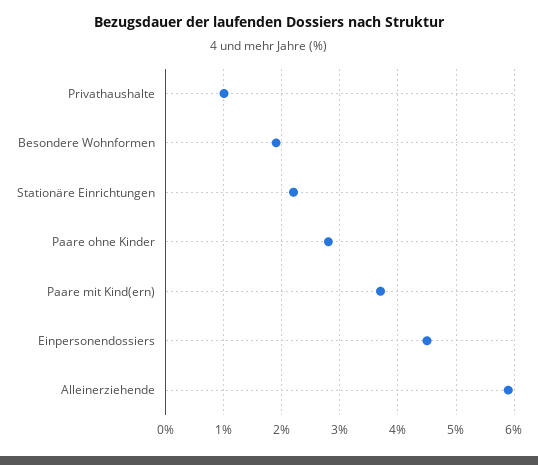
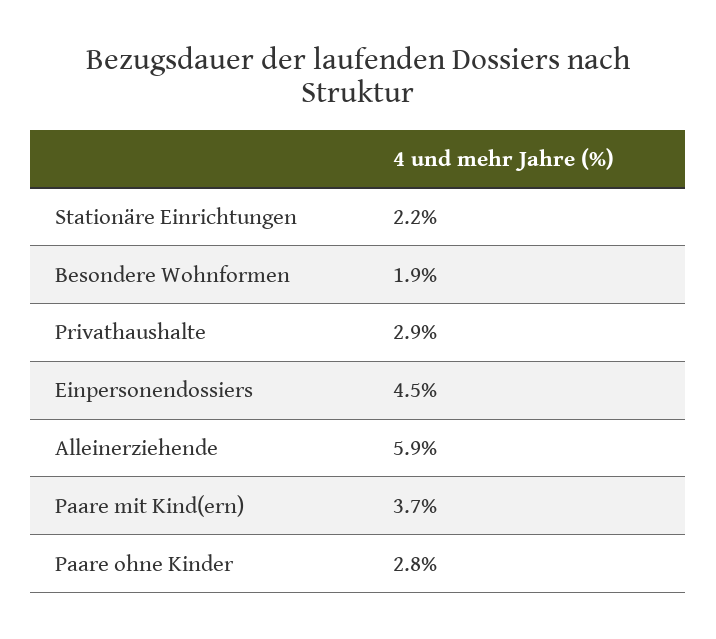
Privathaushalte: 1 -> 2.9

